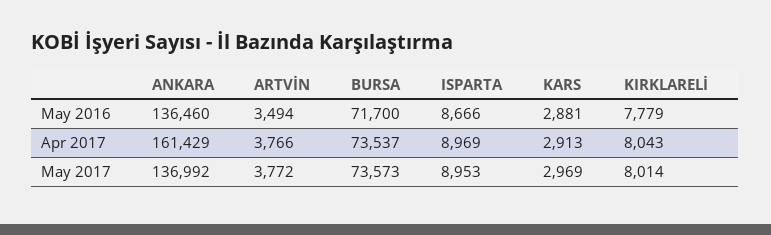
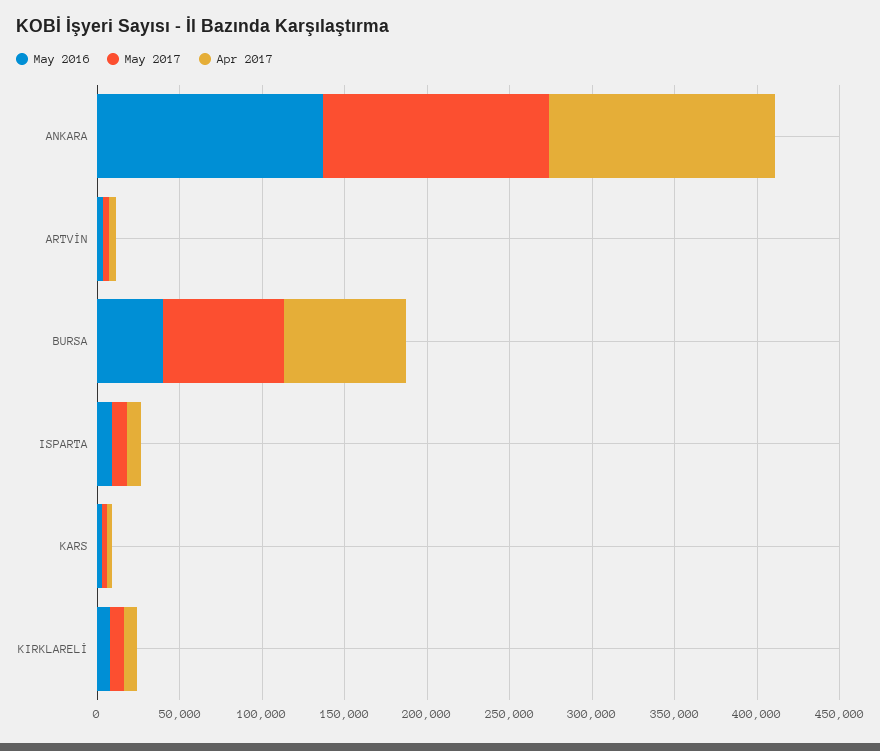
May 2016, BURSA: 71700 -> 40000
Apr 2017, ANKARA: 161429 -> 140000

